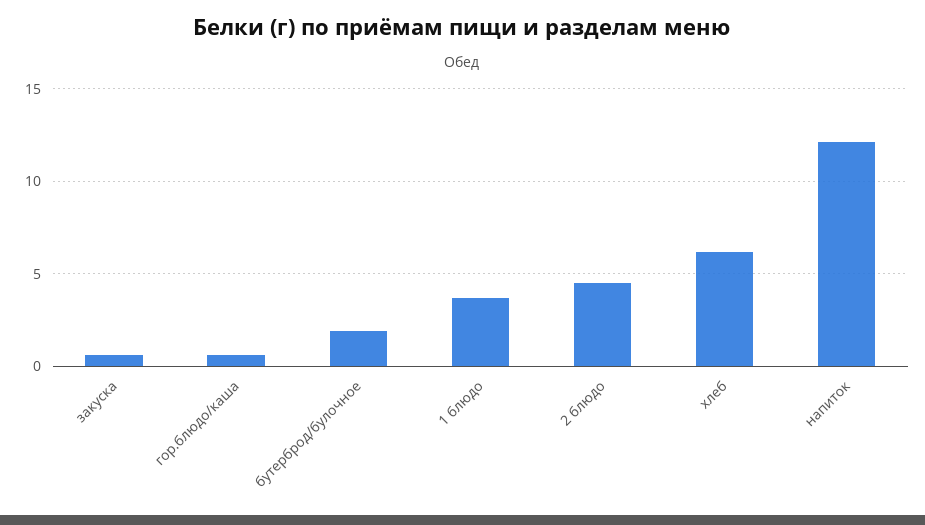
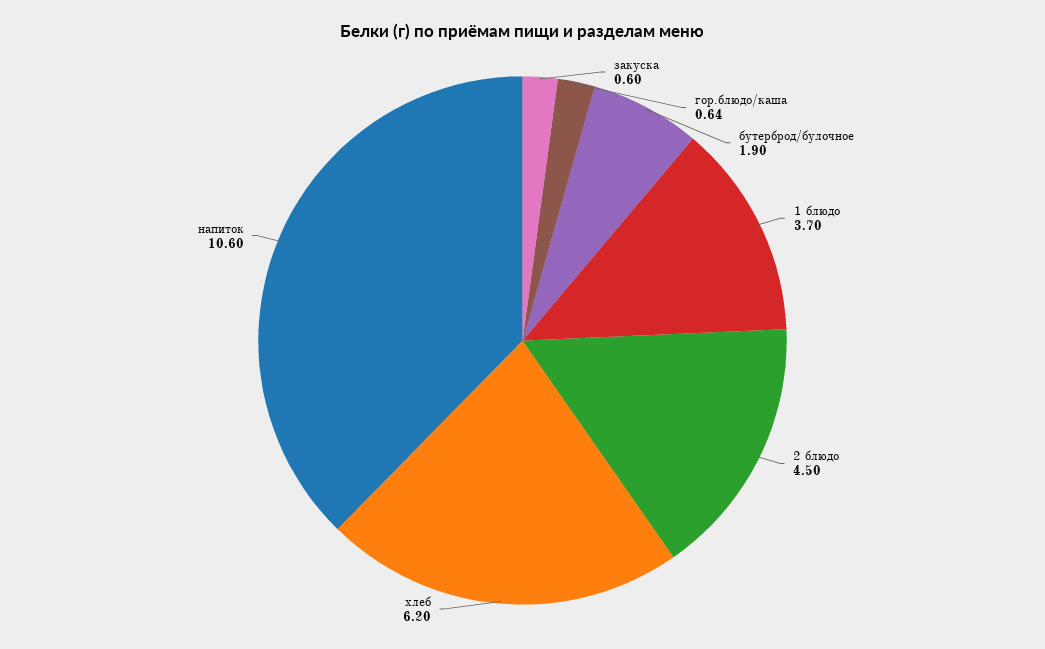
напиток: 12 -> 10.6

